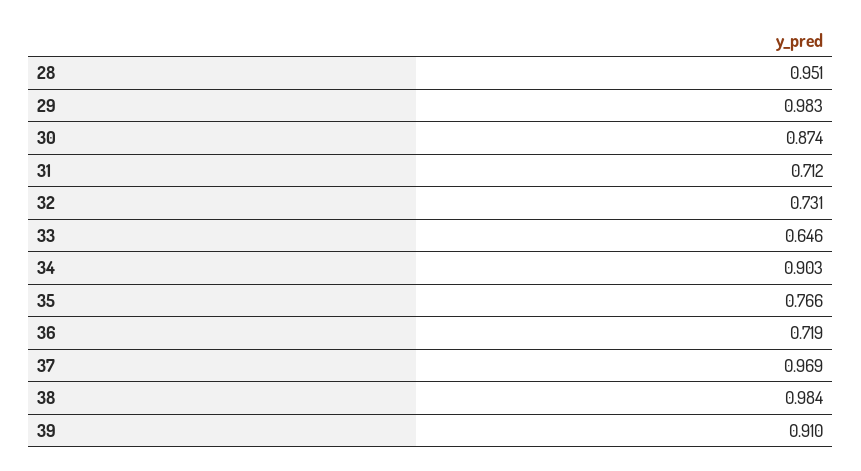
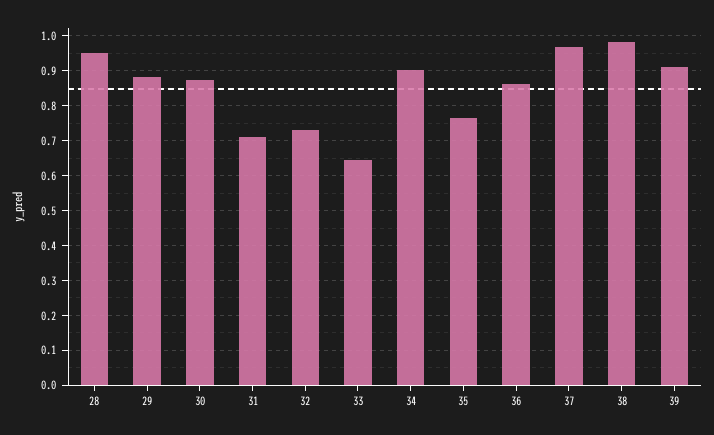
29: 0.983 -> 0.88
36: 0.719 -> 0.86

